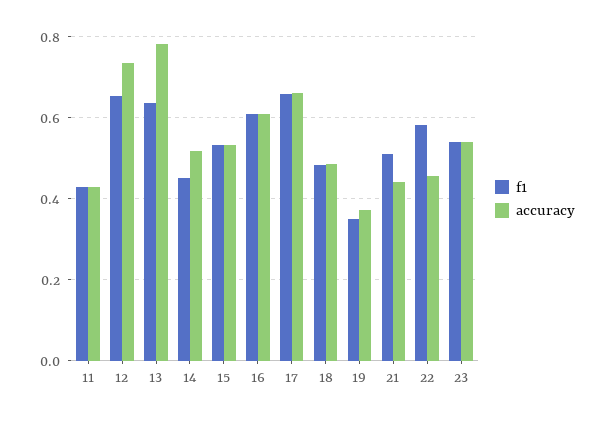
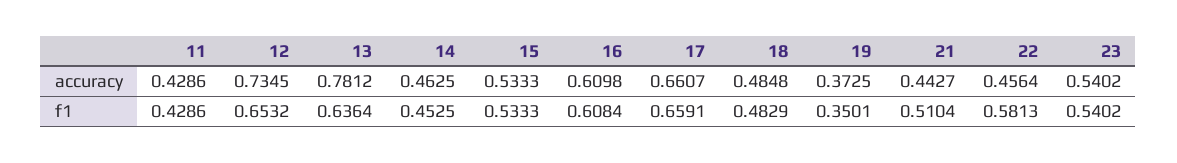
accuracy, 14: 0.52 -> 0.4625

